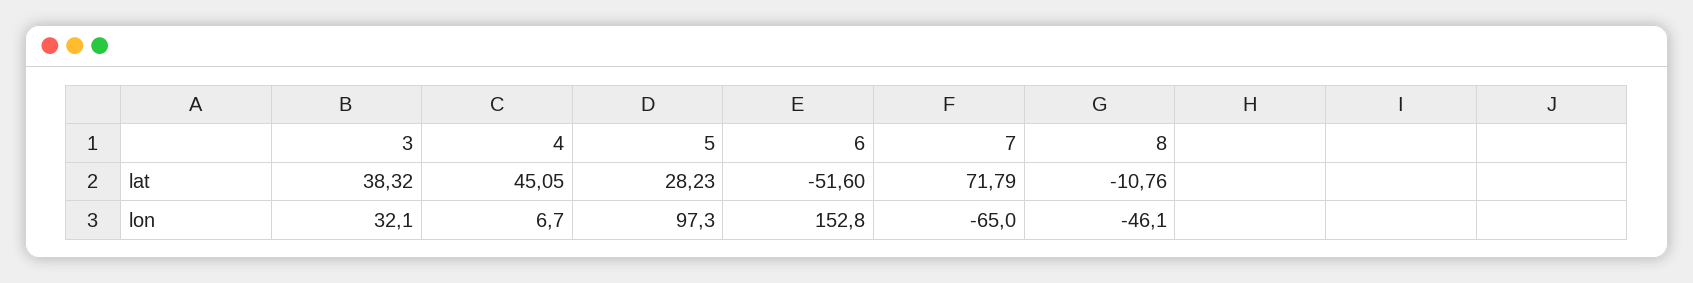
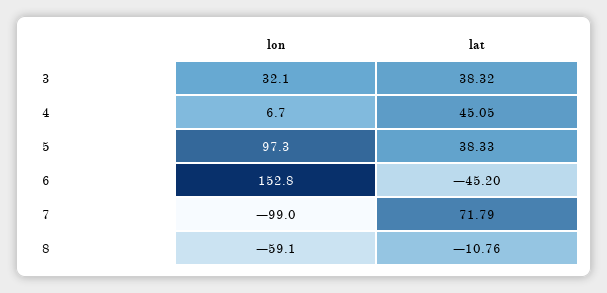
5, lat: 28.23 -> 38.33
6, lat: -51.6 -> -45.2
7, lon: -65 -> -99
8, lon: -46.1 -> -59.1

